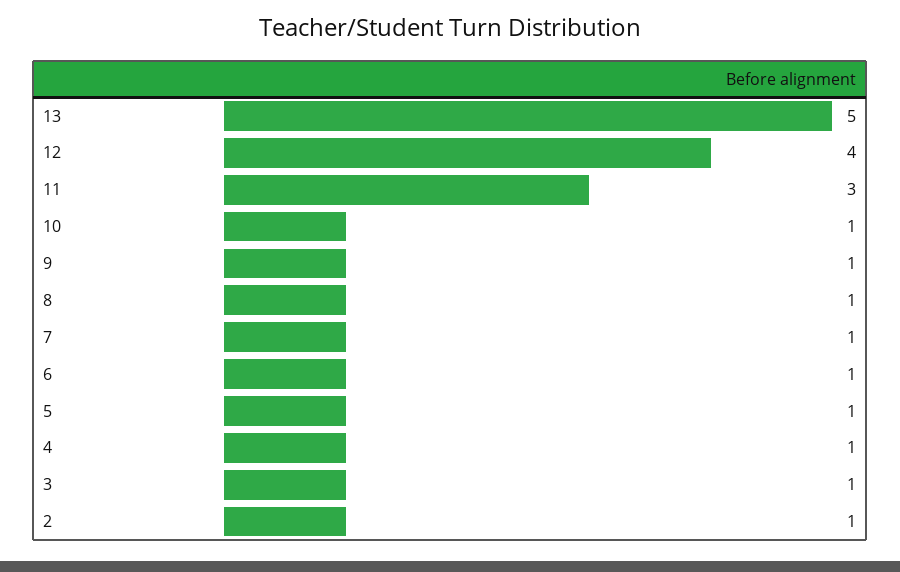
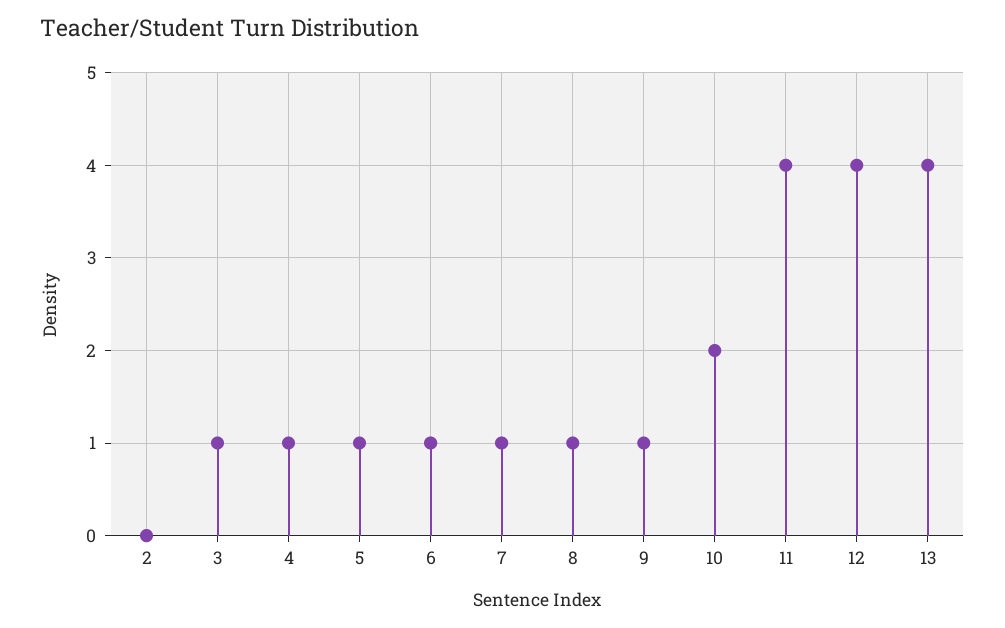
13: 5 -> 4
11: 3 -> 4
10: 1 -> 2
2: 1 -> 0

